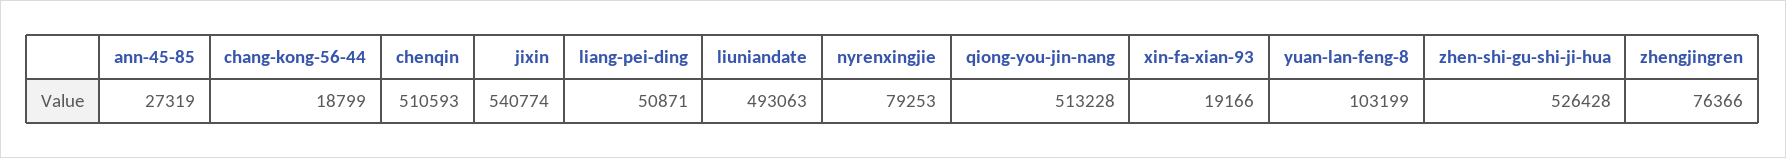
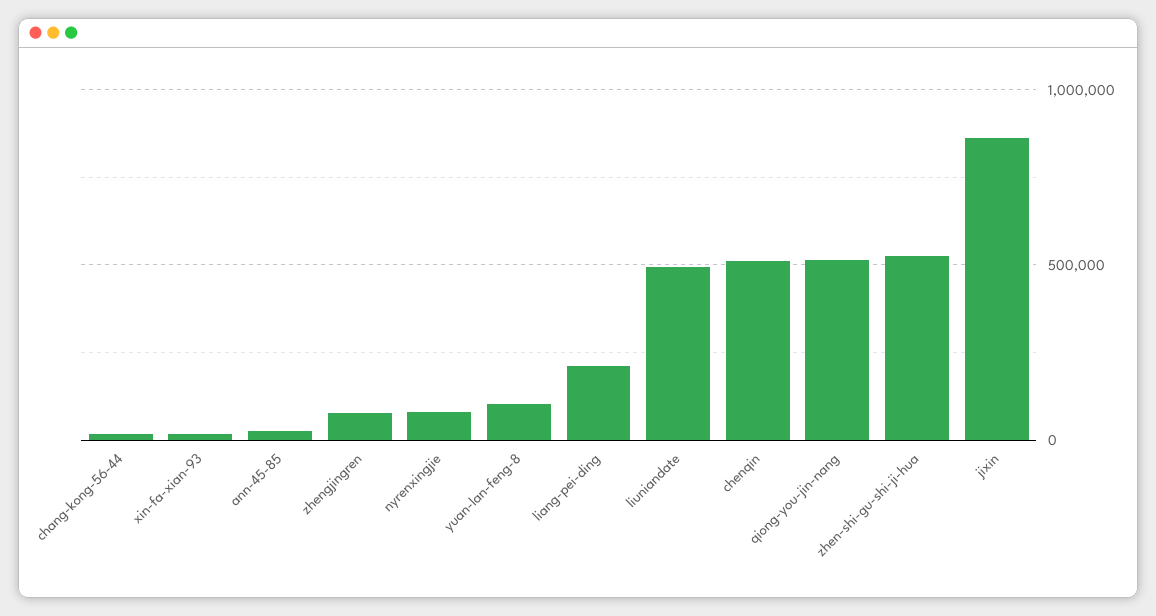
jixin: 540774 -> 850000
liang-pei-ding: 50871 -> 200000

